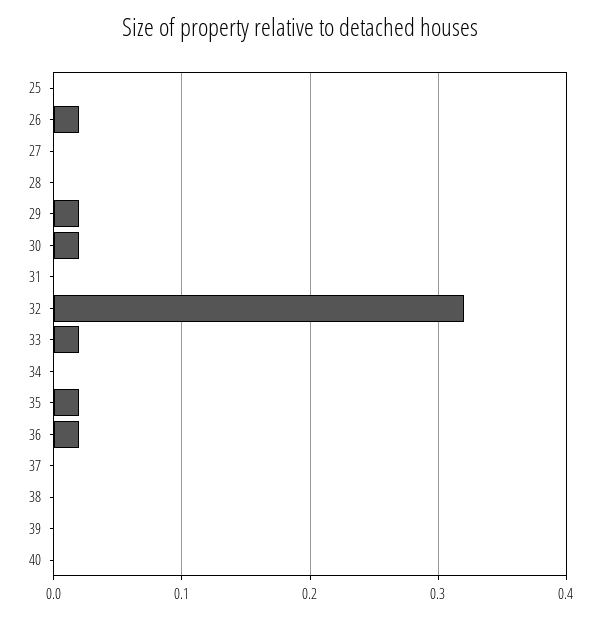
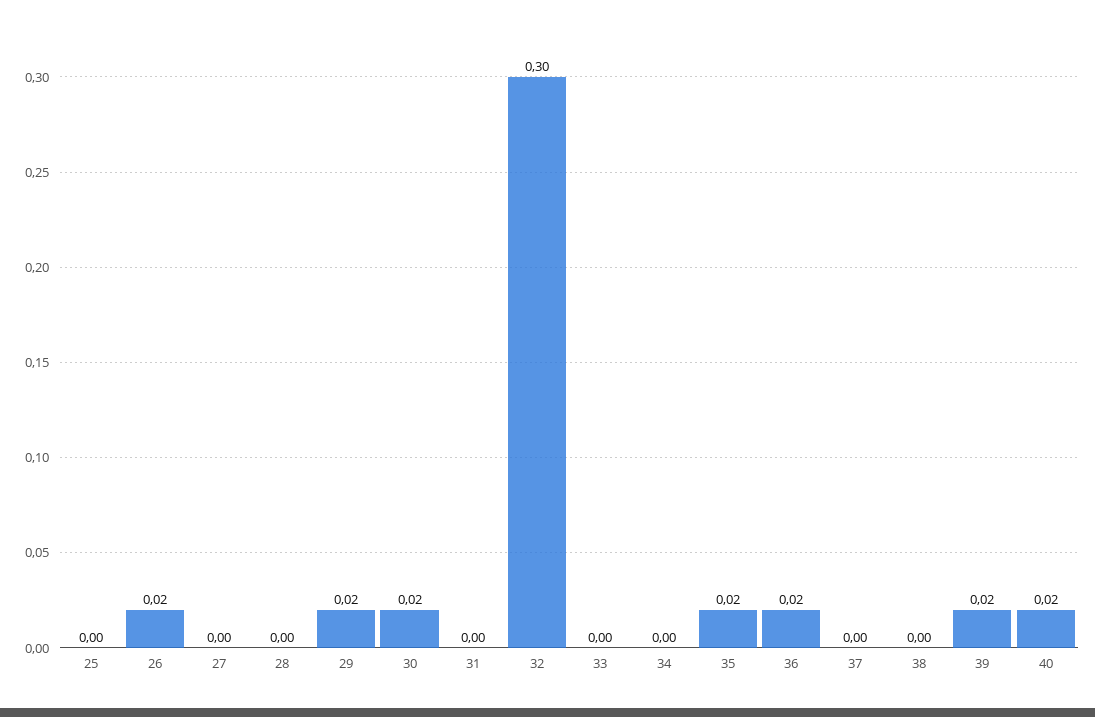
32: 0.32 -> 0.3
33: 0.02 -> 0
39: 0 -> 0.02
40: 0 -> 0.02

